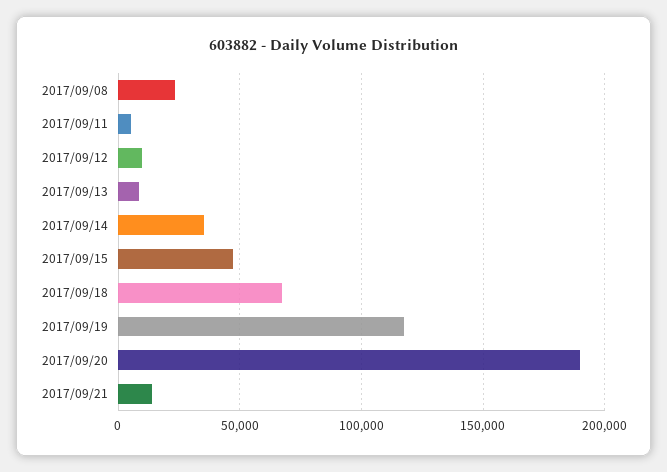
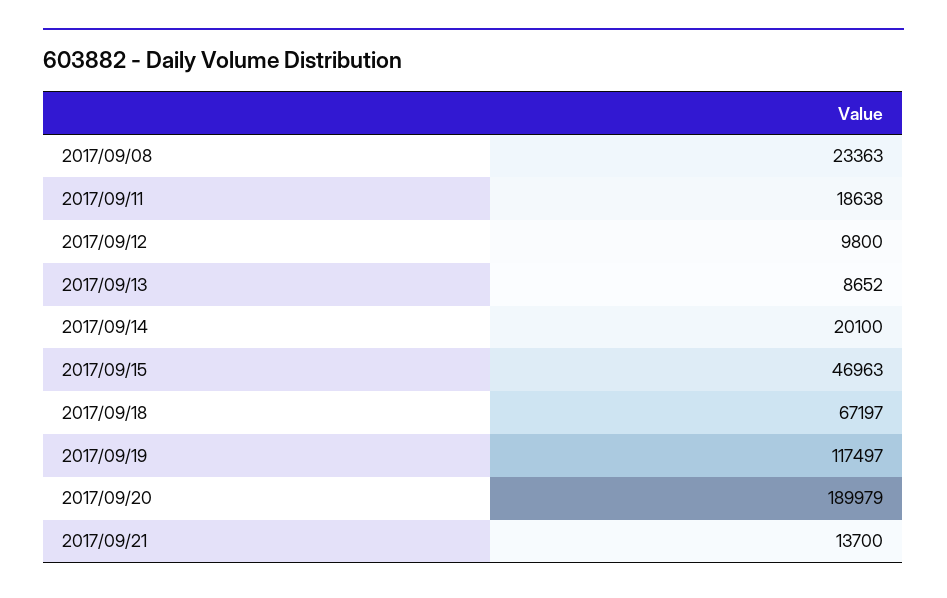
2017/09/11: 5000 -> 18638
2017/09/14: 35000 -> 20100

